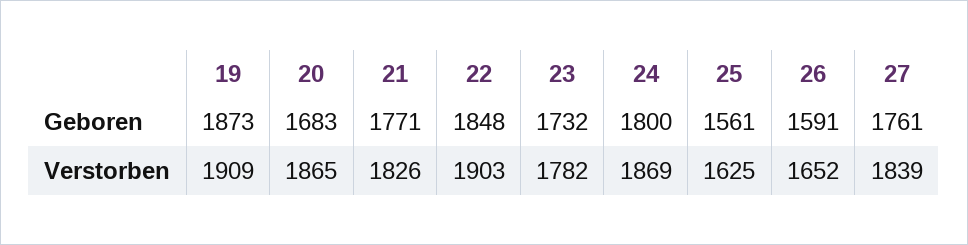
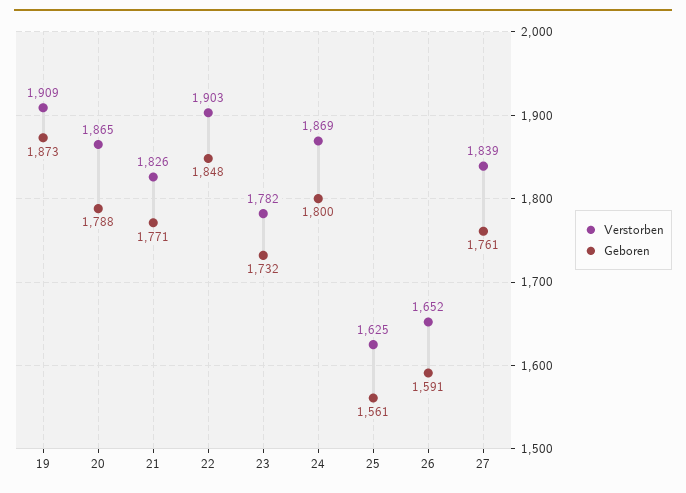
Geboren, 20: 1683 -> 1788

